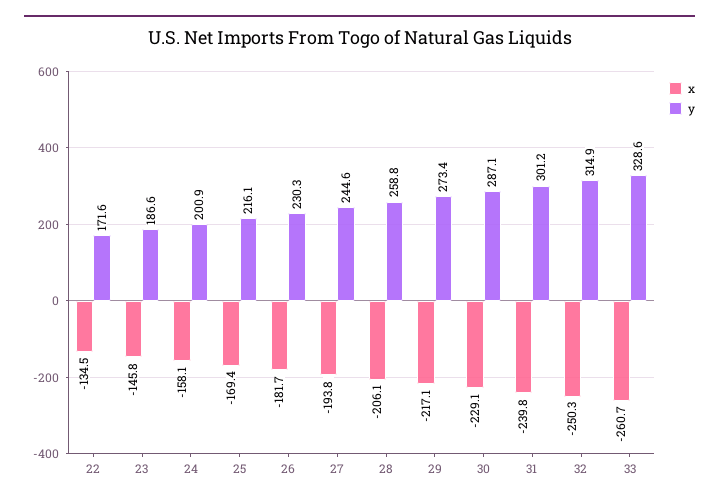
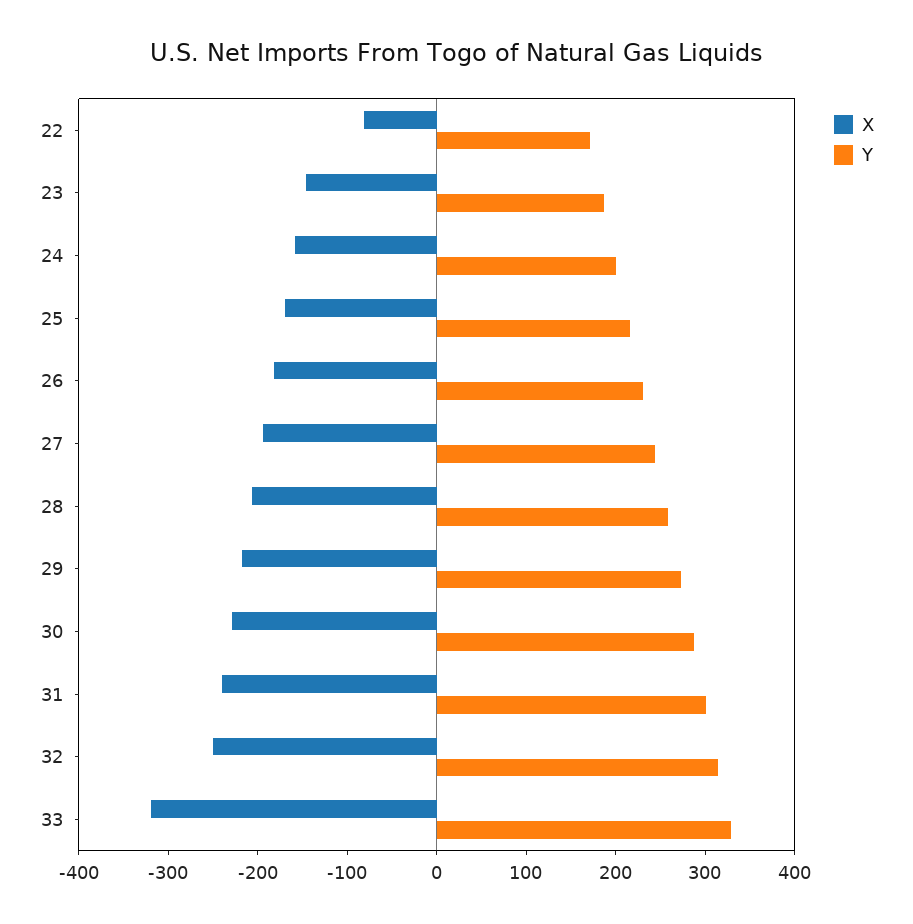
x, 22: -134.5 -> -80
x, 33: -260.7 -> -320

